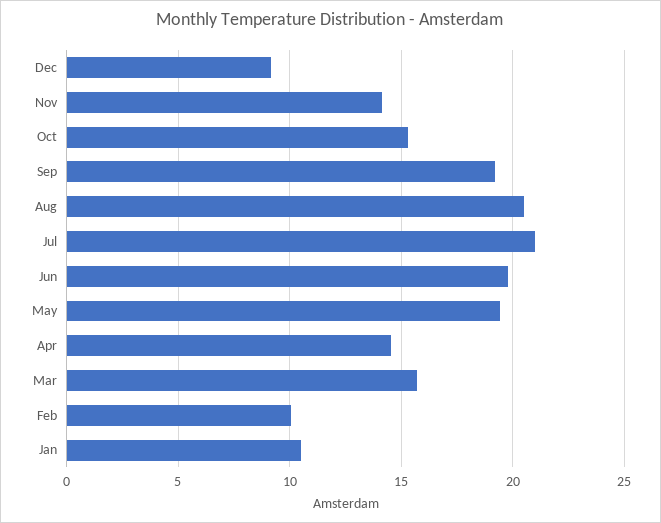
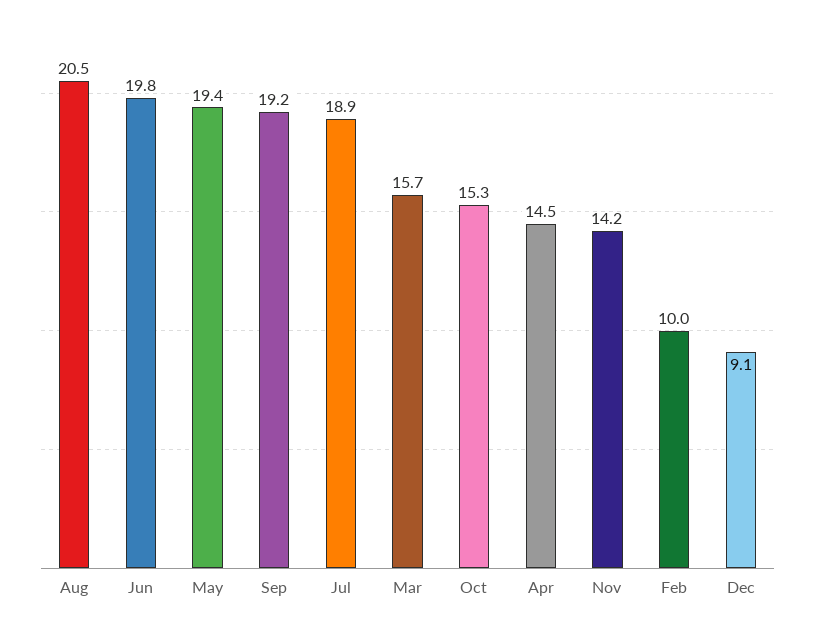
Jul: 21 -> 18.9
Jan: 10.5 -> none

